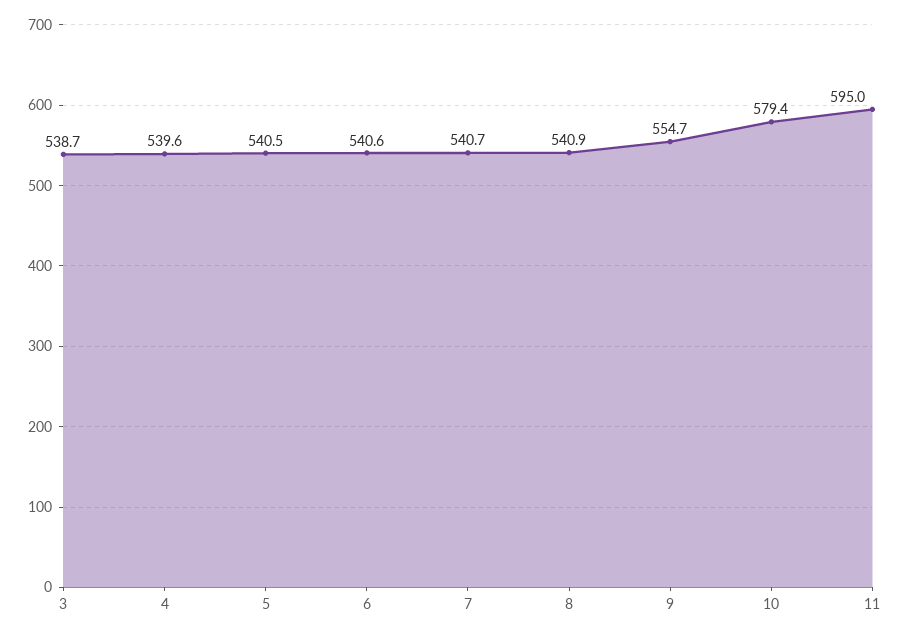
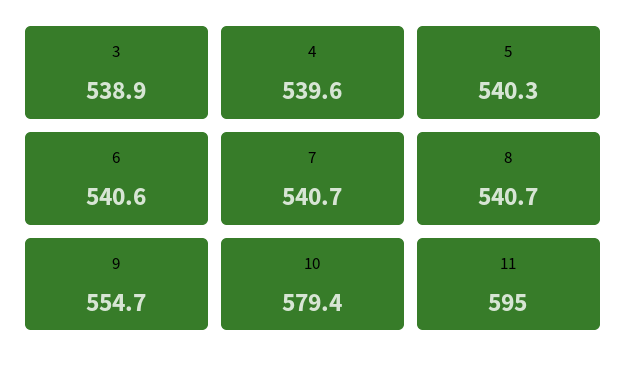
3: 538.7 -> 538.9
5: 540.5 -> 540.3
8: 540.9 -> 540.7

